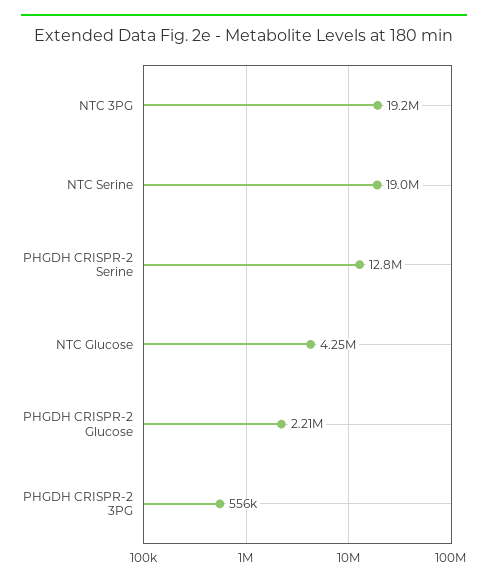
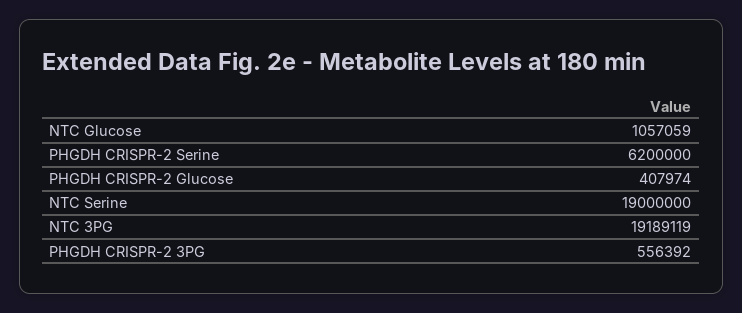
PHGDH CRISPR-2 Serine: 12800000 -> 6200000
NTC Glucose: 4250000 -> 1057059
PHGDH CRISPR-2 Glucose: 2210000 -> 407974

